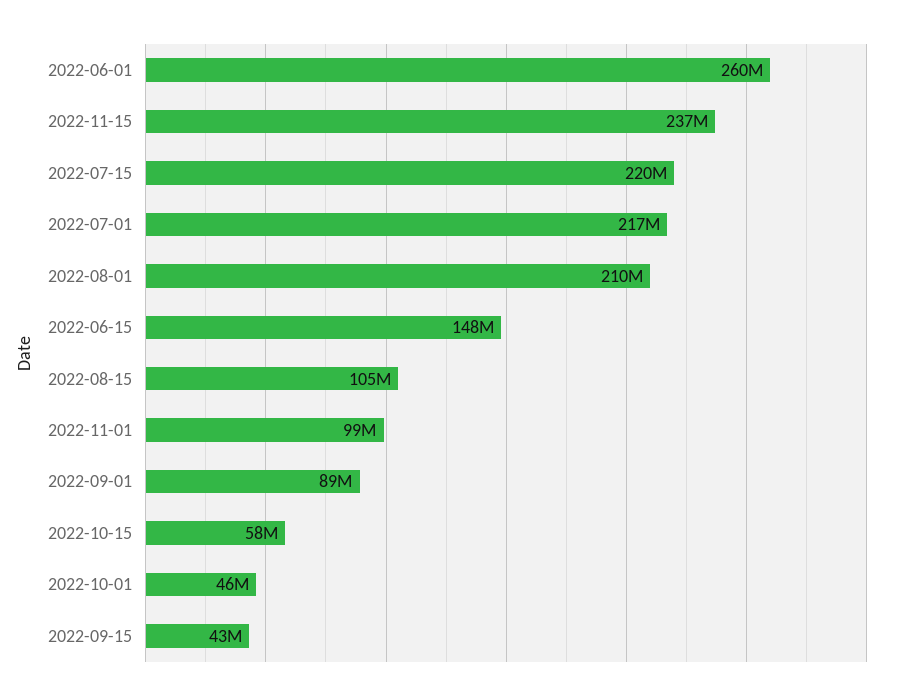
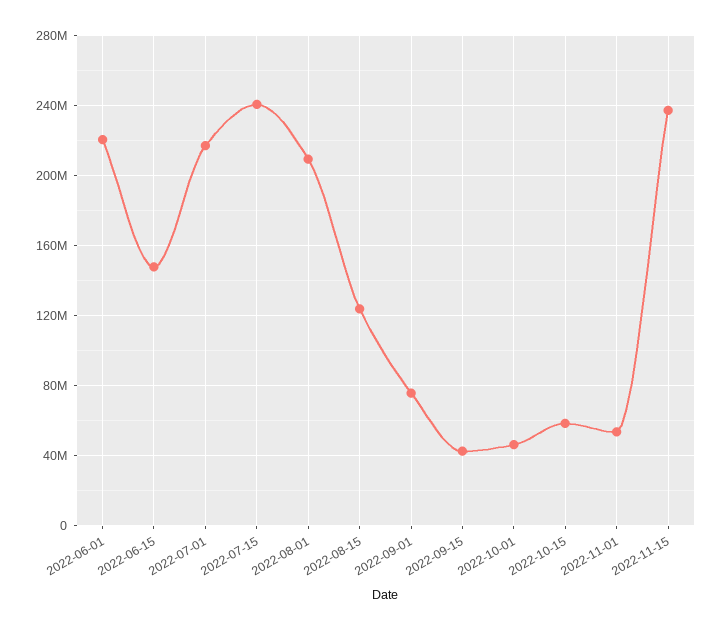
2022-06-01: 260000000 -> 220000000
2022-07-15: 220000000 -> 240000000
2022-08-15: 105000000 -> 125000000
2022-11-01: 99000000 -> 55000000
2022-09-01: 89000000 -> 75000000

